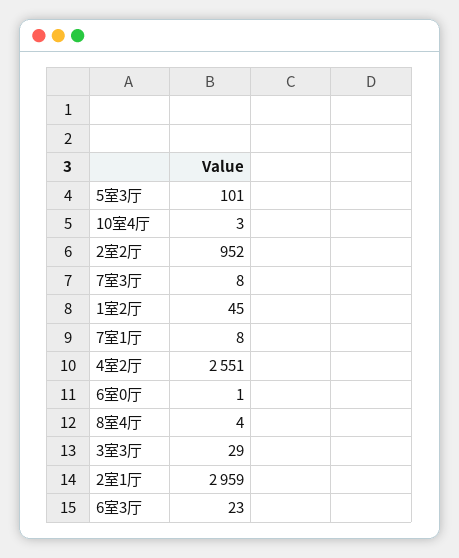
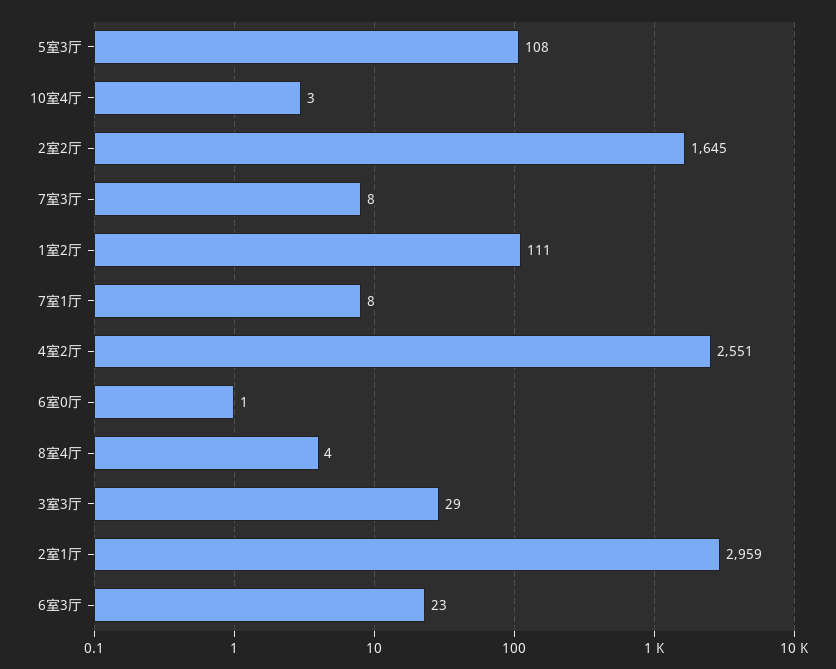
5室3厅: 101 -> 108
2室2厅: 952 -> 1645
1室2厅: 45 -> 111

